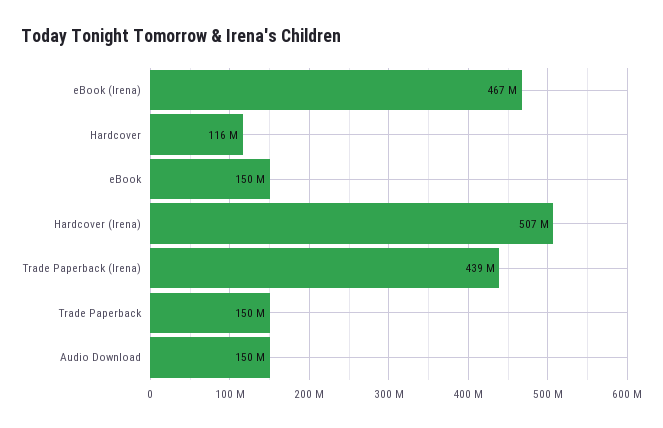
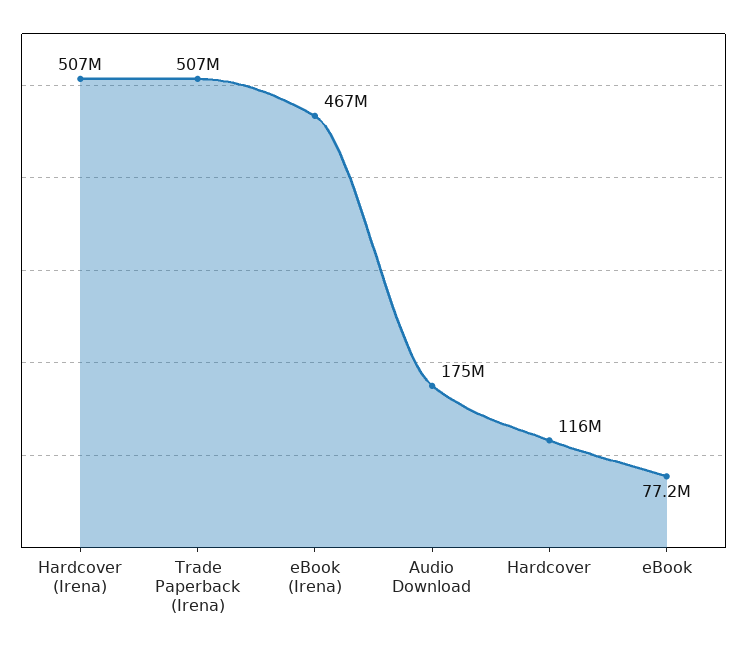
eBook: 150000000 -> 77200000
Trade Paperback (Irena): 439000000 -> 507000000
Trade Paperback: 150000000 -> none
Audio Download: 150000000 -> 175000000

